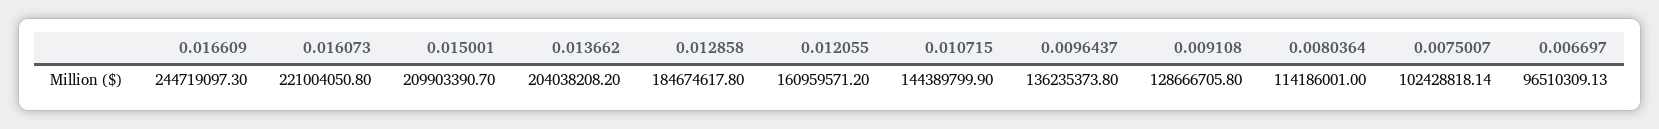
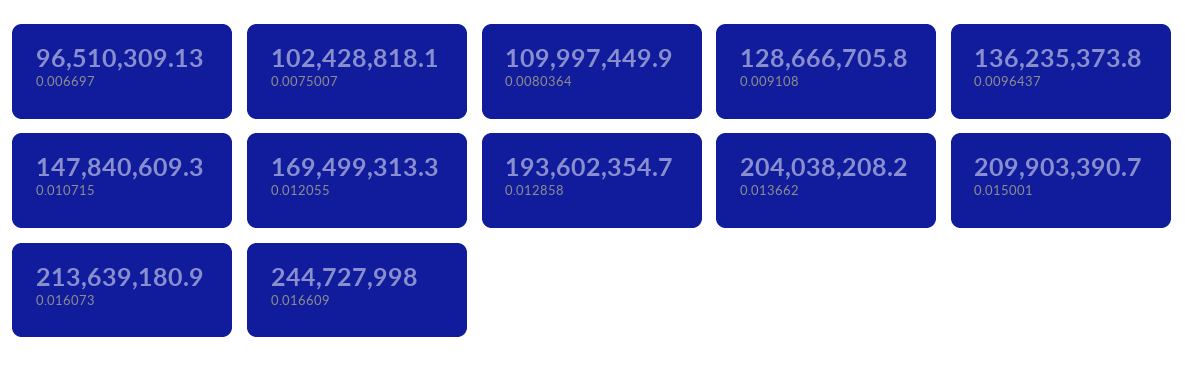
0.016609: 244719097.3 -> 244727998
0.016073: 221004050.8 -> 213639180.9
0.012858: 184674617.8 -> 193602354.7
0.012055: 160959571.2 -> 169499313.3
0.010715: 144389799.9 -> 147840609.3
0.0080364: 114186001 -> 109997449.9
0.0075007: 102428818.14 -> 102428818.1

